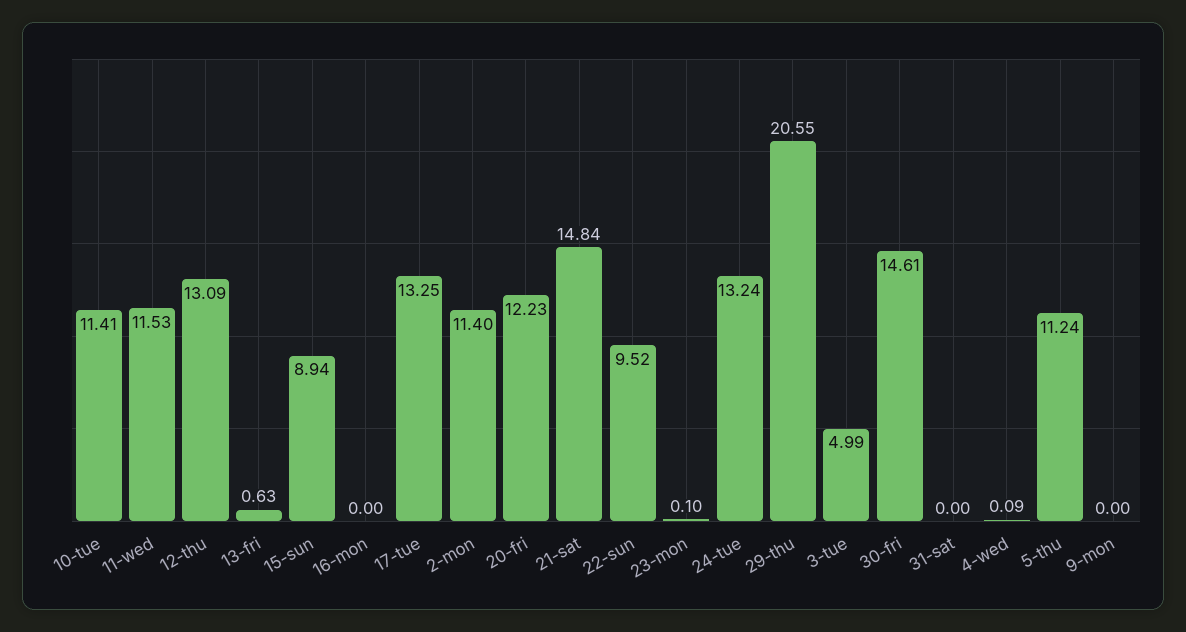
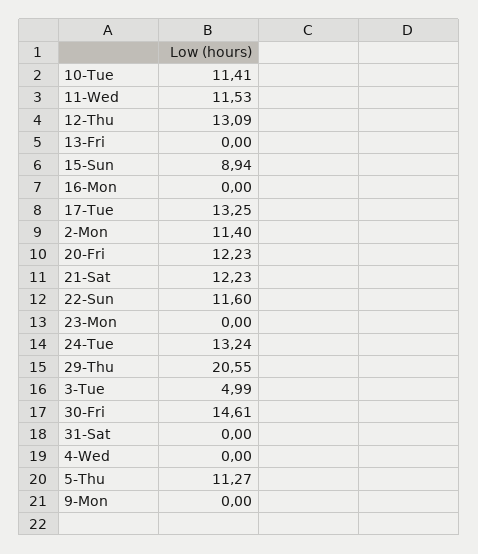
13-fri: 0.63 -> 0
21-sat: 14.84 -> 12.23
22-sun: 9.52 -> 11.6
23-mon: 0.1 -> 0
4-wed: 0.09 -> 0
5-thu: 11.24 -> 11.27

